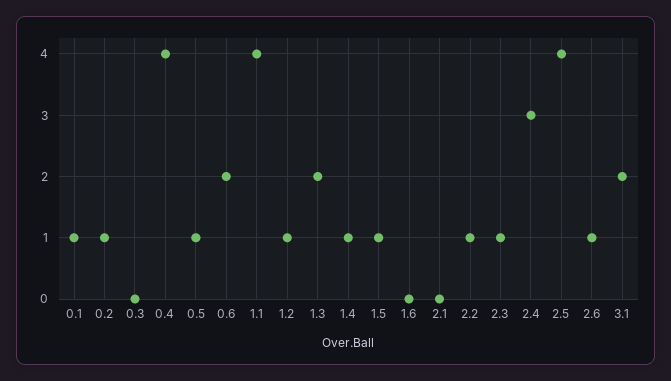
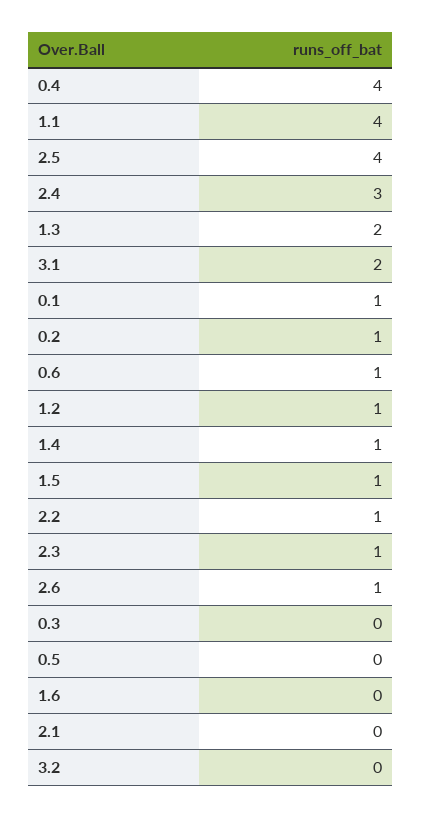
0.5: 1 -> 0
0.6: 2 -> 1
3.2: none -> 0

